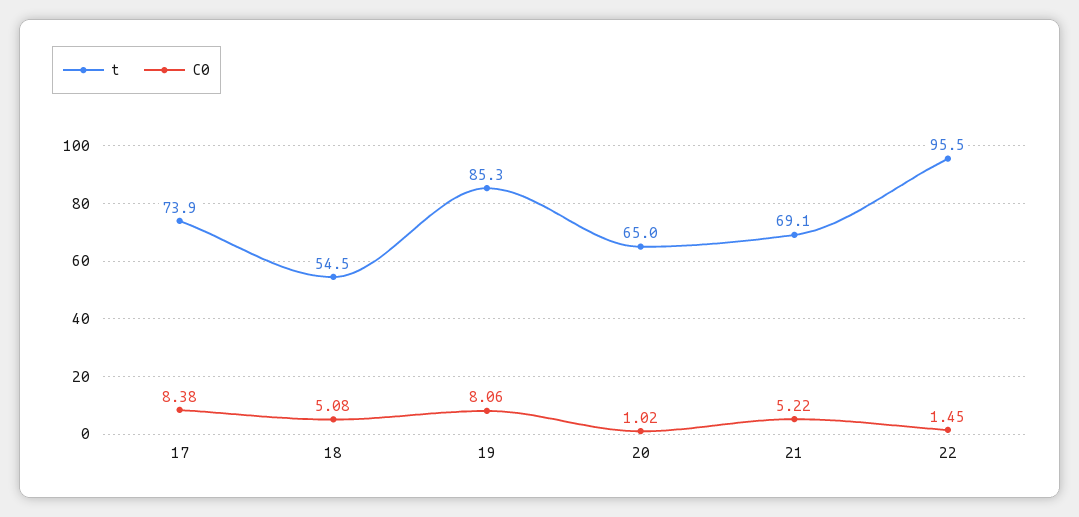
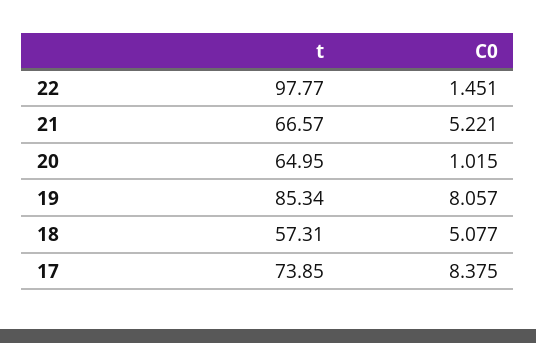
t, 18: 54.5 -> 57.31
t, 21: 69.1 -> 66.57
t, 22: 95.5 -> 97.77

